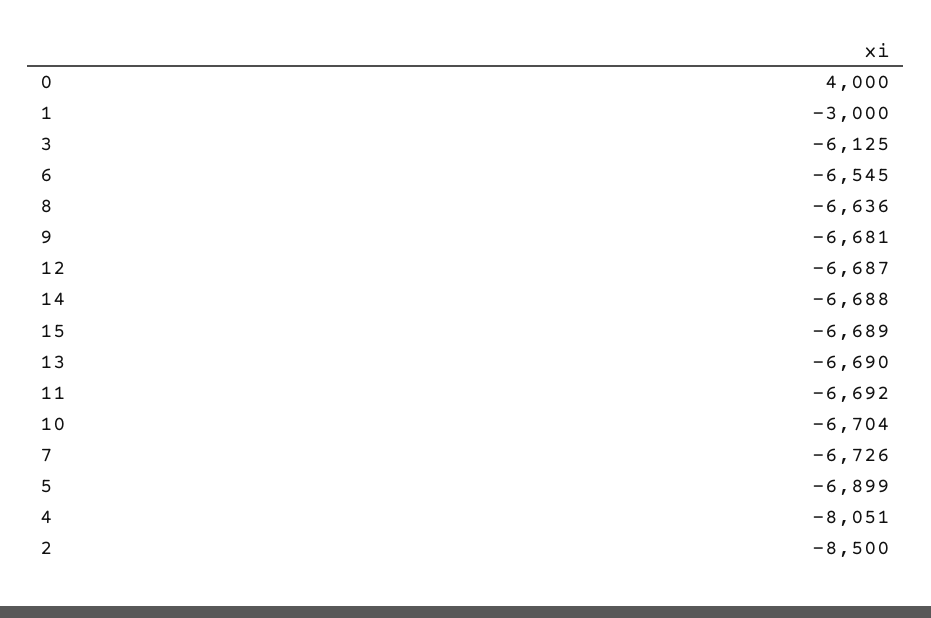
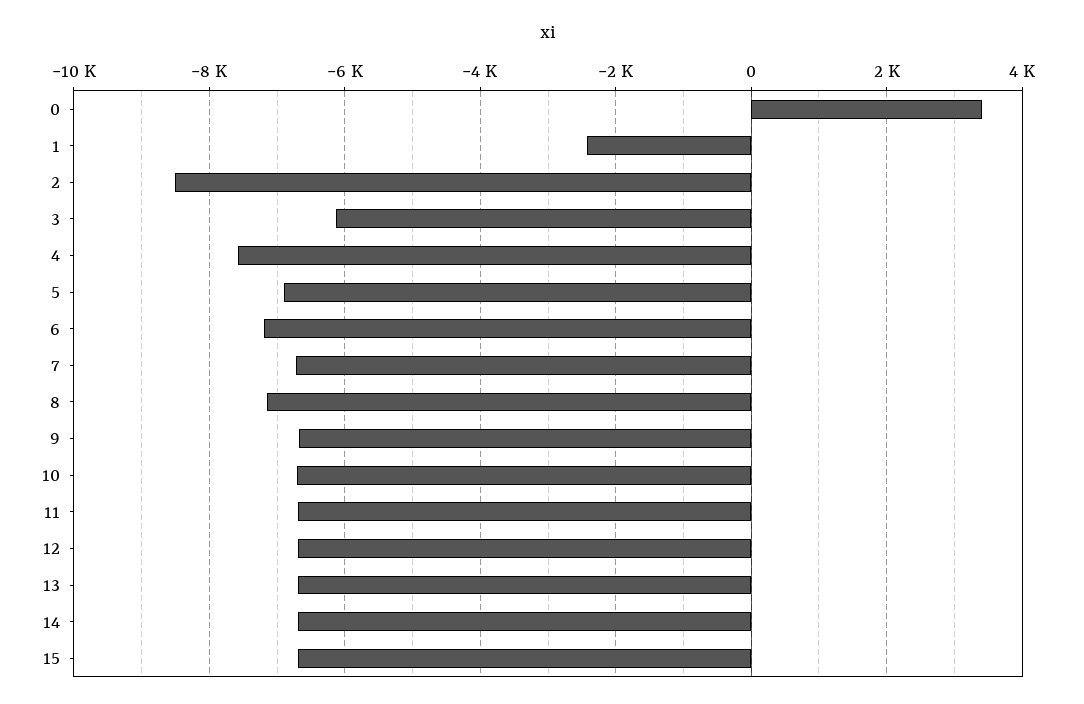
0: 4000 -> 3400
1: -3000 -> -2400
6: -6545 -> -7200
8: -6636 -> -7200
4: -8051 -> -7600

